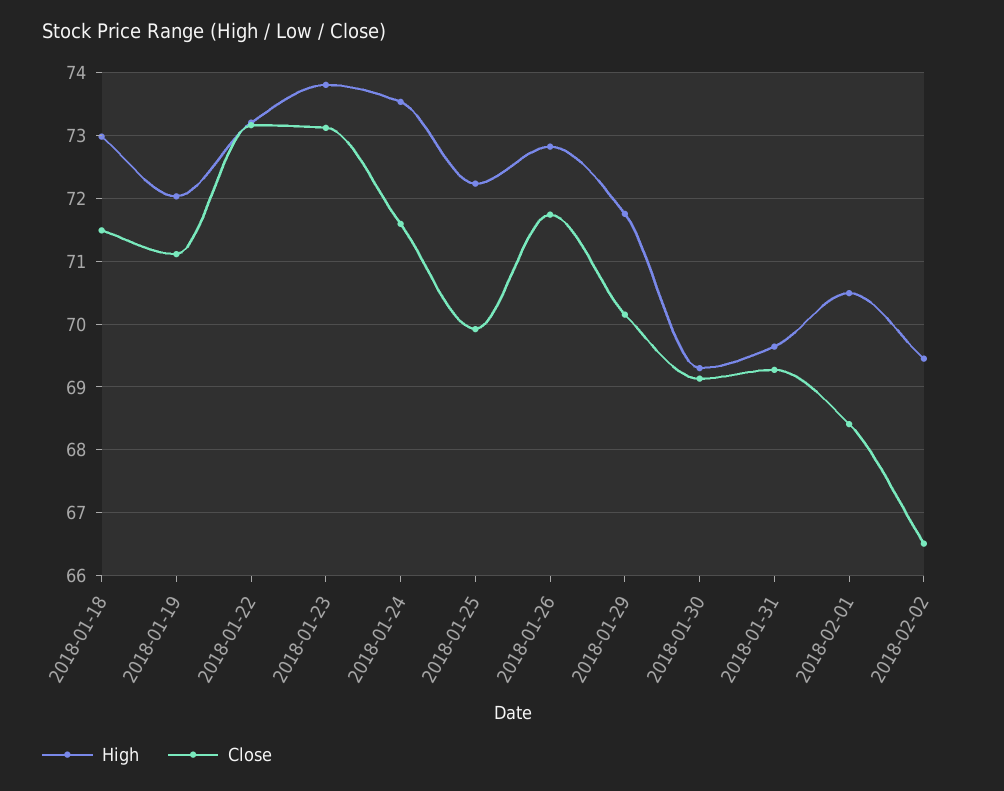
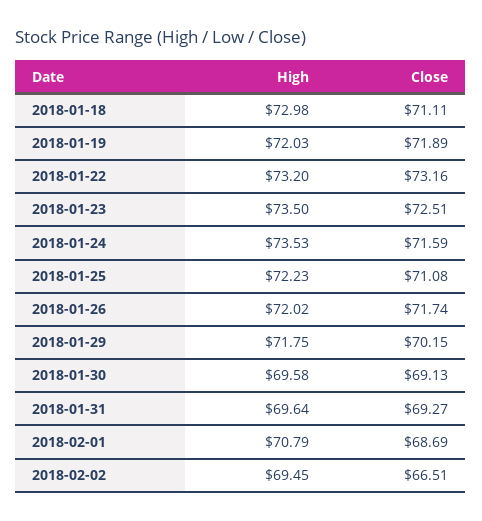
Close, 2018-01-18: 71.5 -> 71.11
Close, 2018-01-19: 71.1 -> 71.89
High, 2018-01-23: 73.8 -> 73.5
Close, 2018-01-23: 73.1 -> 72.51
Close, 2018-01-25: 69.9 -> 71.08
High, 2018-01-26: 72.8 -> 72.02
High, 2018-01-30: 69.3 -> 69.58
High, 2018-02-01: 70.5 -> 70.79
Close, 2018-02-01: 68.4 -> 68.69

